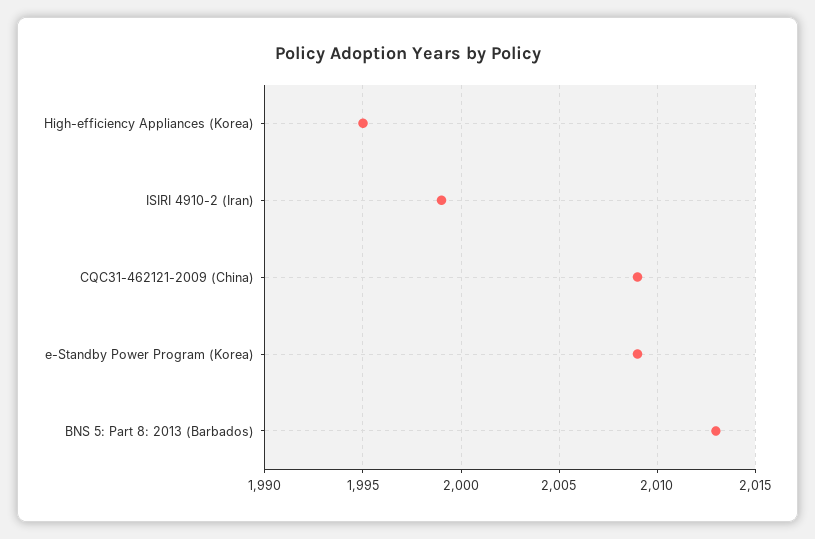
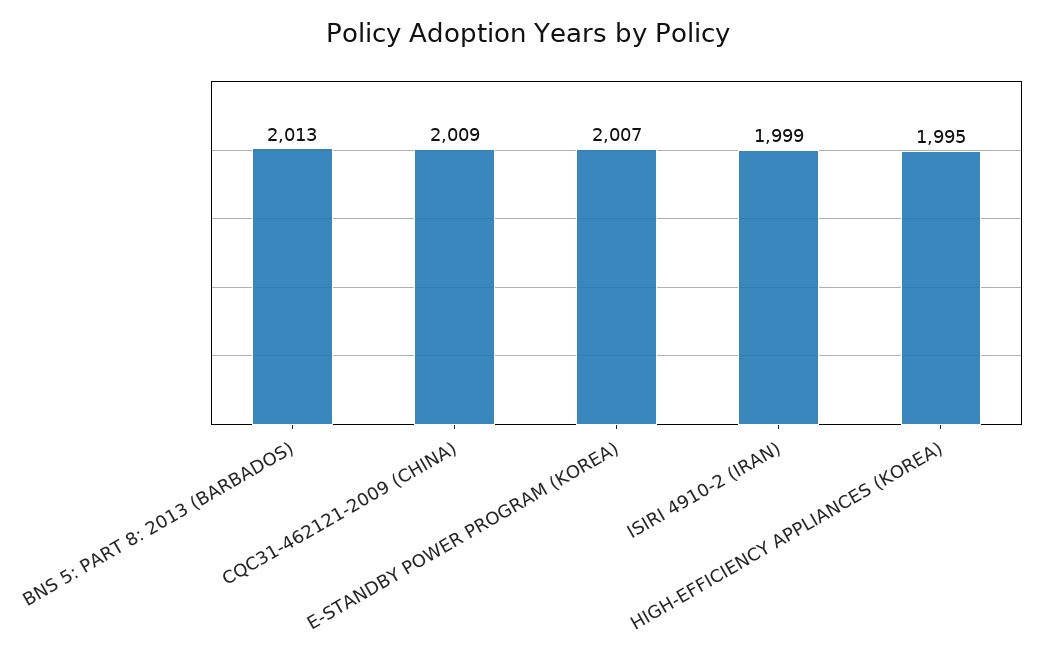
e-Standby Power Program (Korea): 2009 -> 2007

